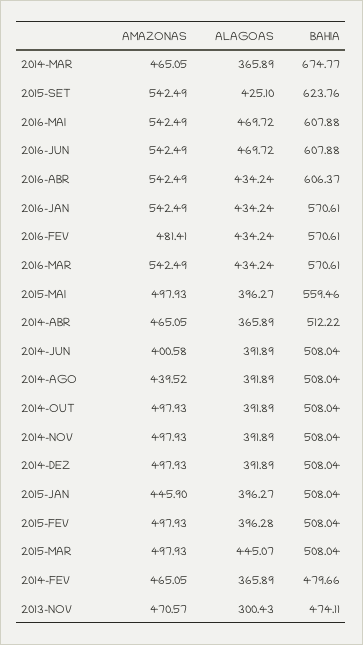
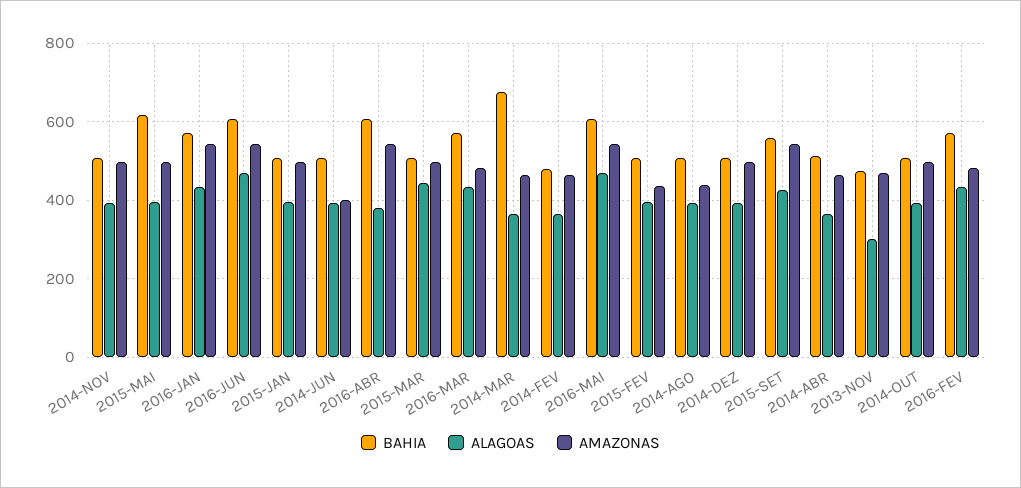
BAHIA, 2015-SET: 623.76 -> 560
ALAGOAS, 2016-ABR: 434.24 -> 380
AMAZONAS, 2016-MAR: 542.49 -> 480
BAHIA, 2015-MAI: 559.46 -> 620
AMAZONAS, 2015-JAN: 445.9 -> 500
AMAZONAS, 2015-FEV: 497.93 -> 440

